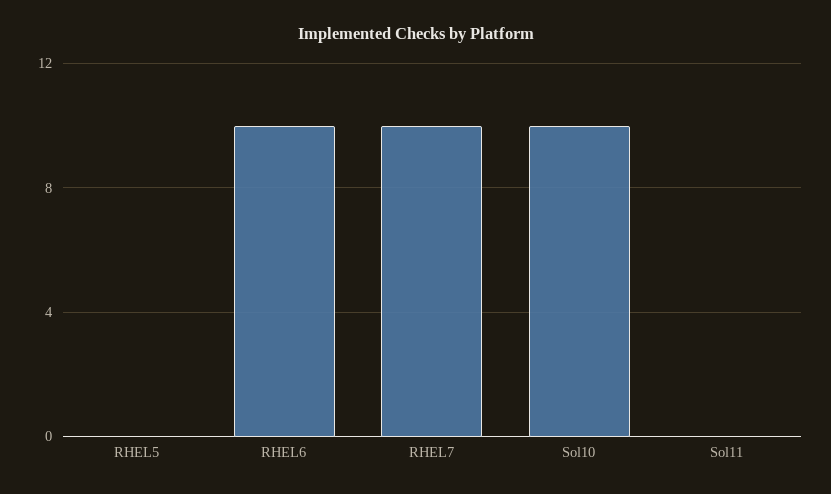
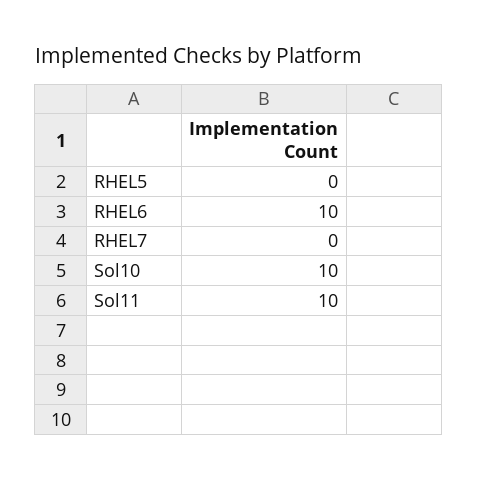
RHEL7: 10 -> 0
Sol11: 0 -> 10

